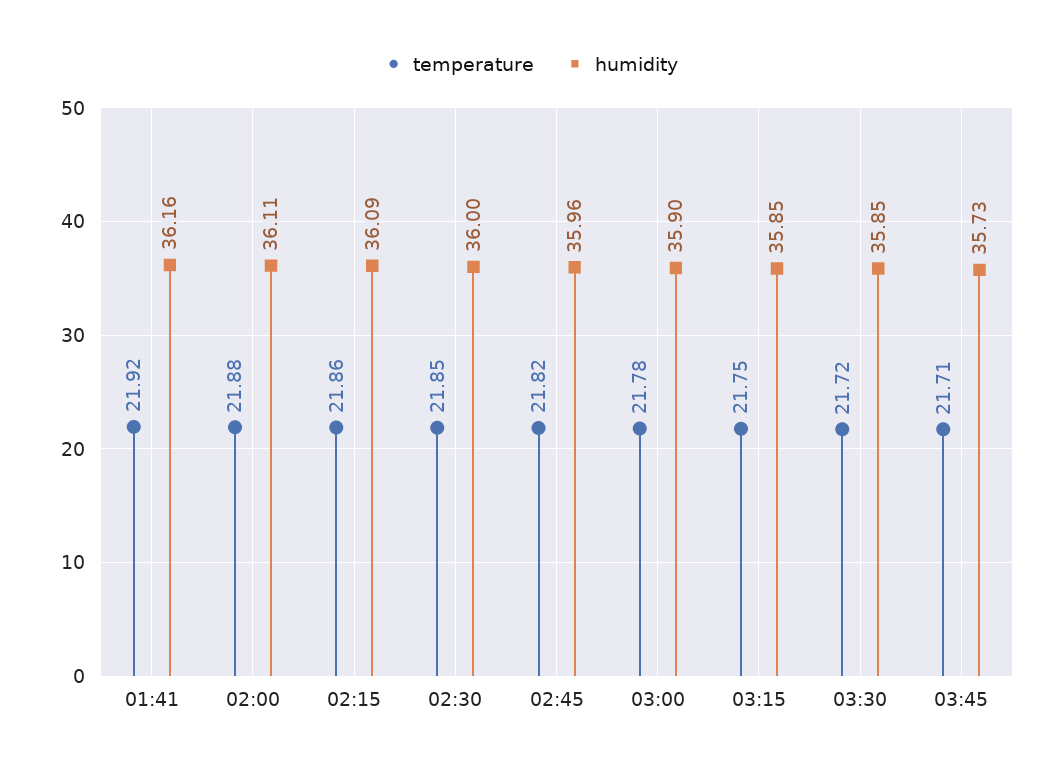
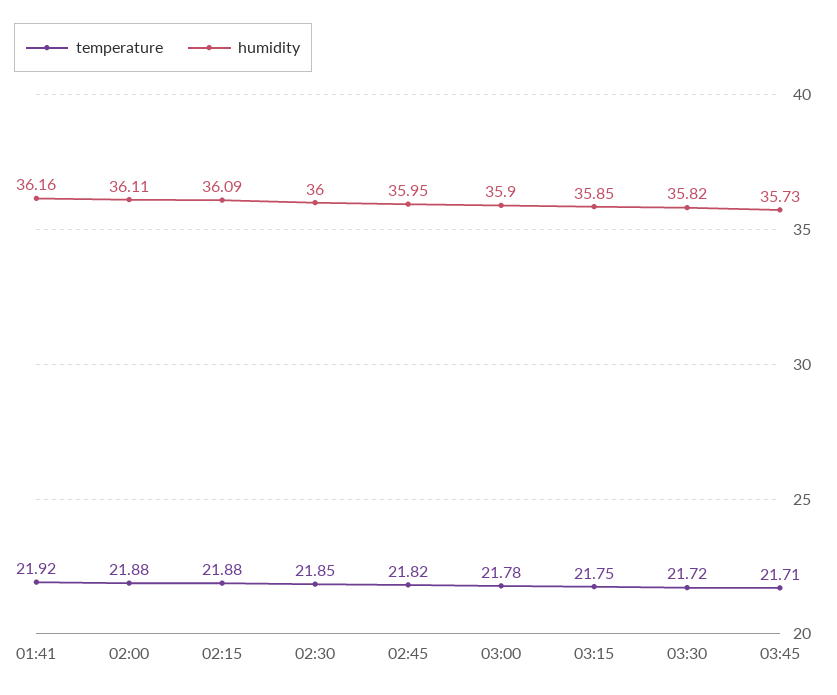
temperature, 02:15: 21.86 -> 21.88
humidity, 02:45: 35.96 -> 35.95
humidity, 03:30: 35.85 -> 35.82

